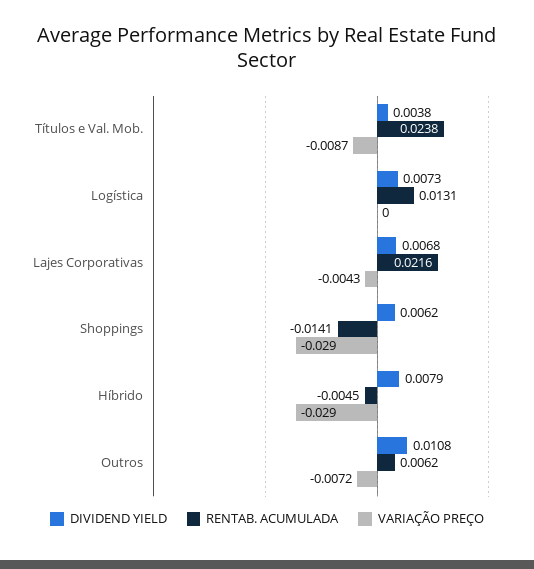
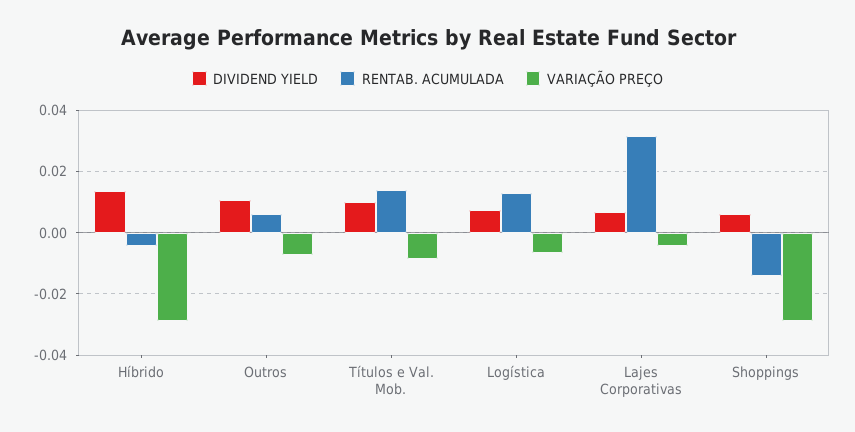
DIVIDEND YIELD, Títulos e Val. Mob.: 0.0038 -> 0.01
RENTAB. ACUMULADA, Títulos e Val. Mob.: 0.0238 -> 0.014
VARIAÇÃO PREÇO, Logística: 0 -> -0.006
RENTAB. ACUMULADA, Lajes Corporativas: 0.0216 -> 0.032
DIVIDEND YIELD, Híbrido: 0.0079 -> 0.014

